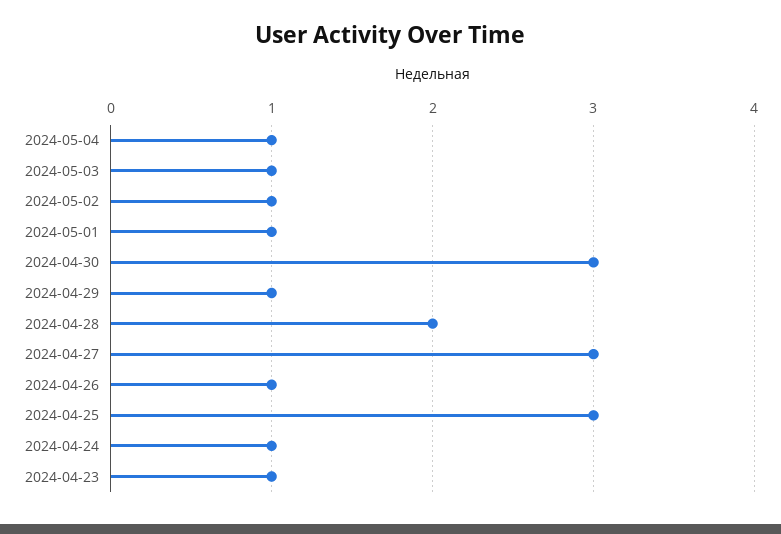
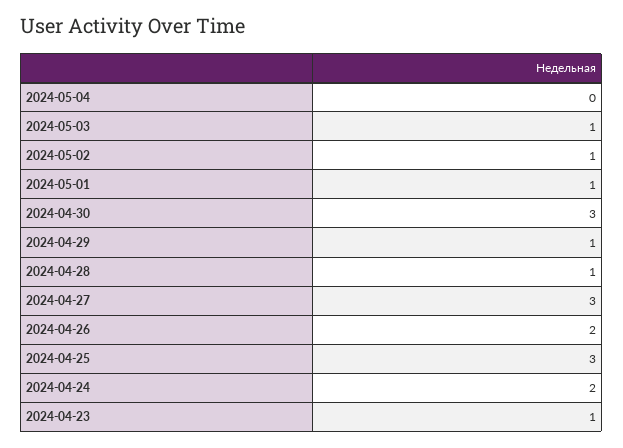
2024-05-04: 1 -> 0
2024-04-28: 2 -> 1
2024-04-26: 1 -> 2
2024-04-24: 1 -> 2

